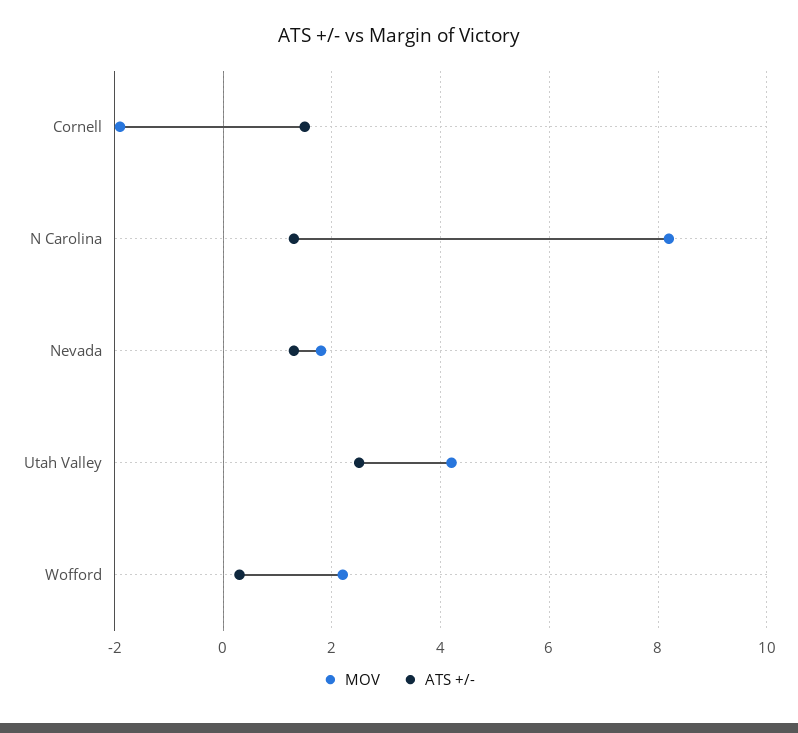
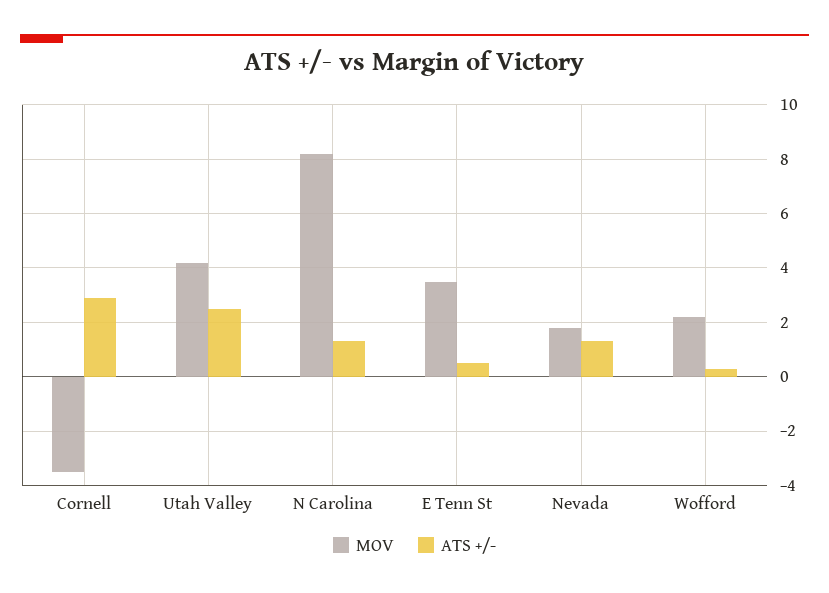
MOV, Cornell: -2 -> -3.5
ATS +/-, Cornell: 1.5 -> 3
MOV, E Tenn St: none -> 3.5
ATS +/-, E Tenn St: none -> 0.5

